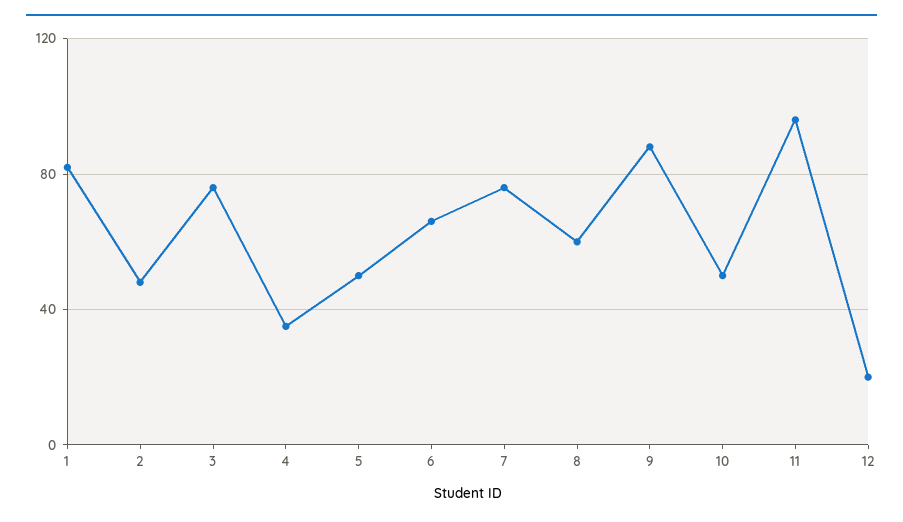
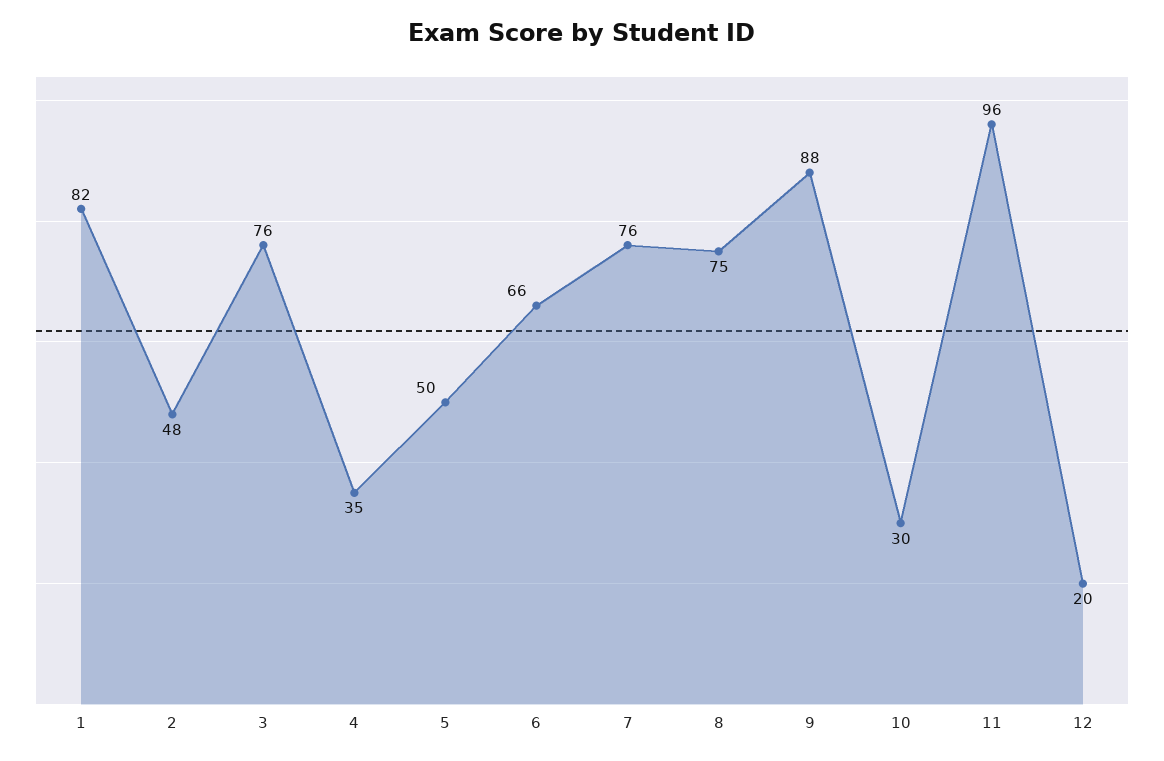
8: 60 -> 75
10: 50 -> 30

